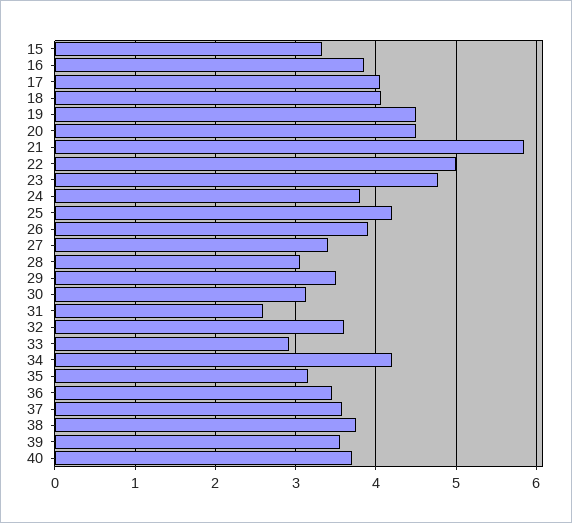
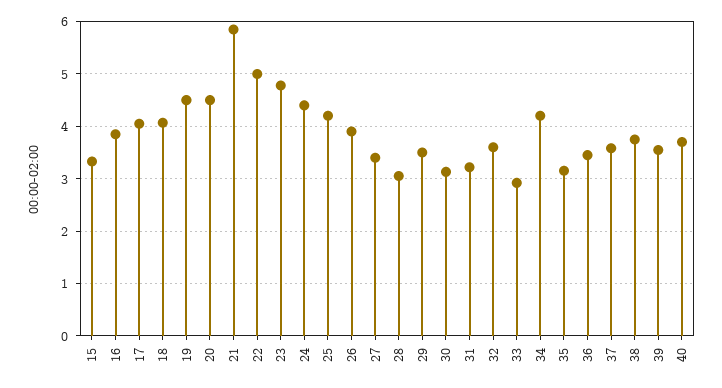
24: 3.8 -> 4.4
31: 2.6 -> 3.2

